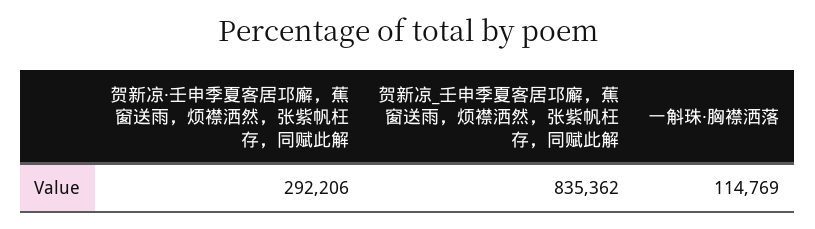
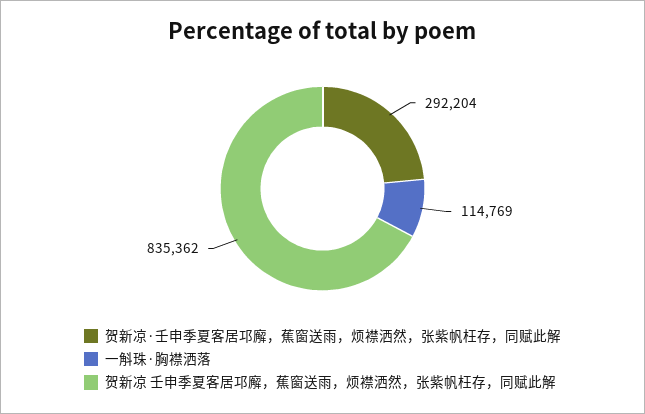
贺新凉·壬申季夏客居邛廨，蕉窗送雨，烦襟洒然，张紫帆枉存，同赋此解: 292206 -> 292204

